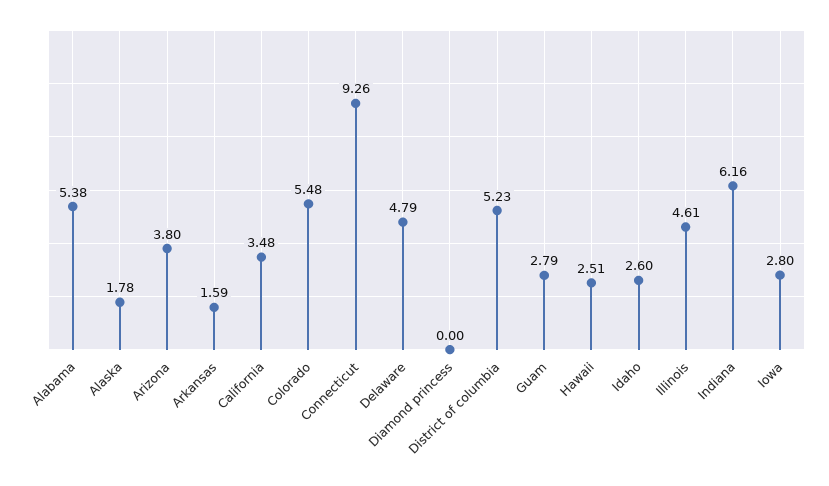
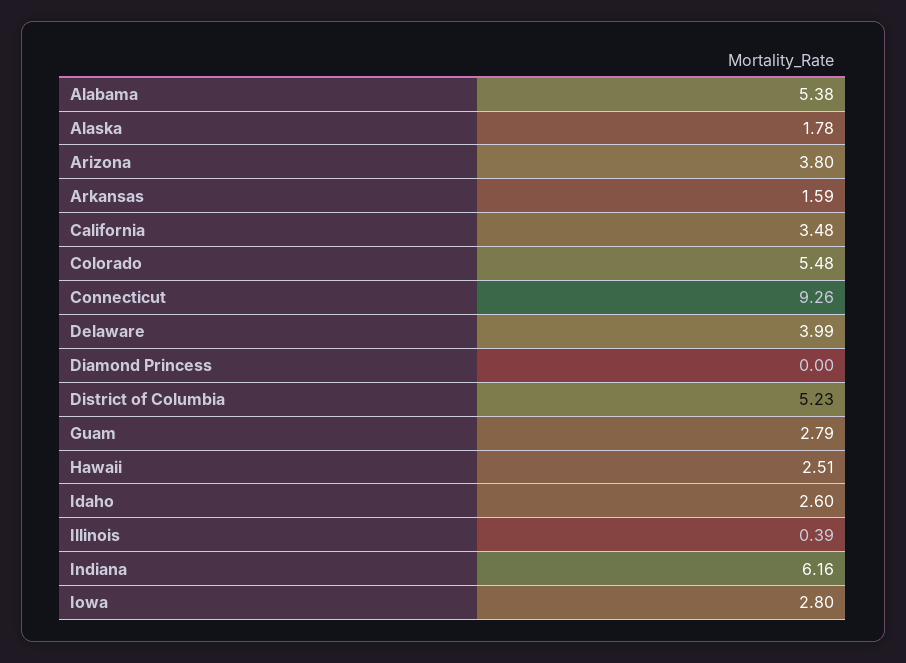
Delaware: 4.79 -> 3.99
Illinois: 4.61 -> 0.39

